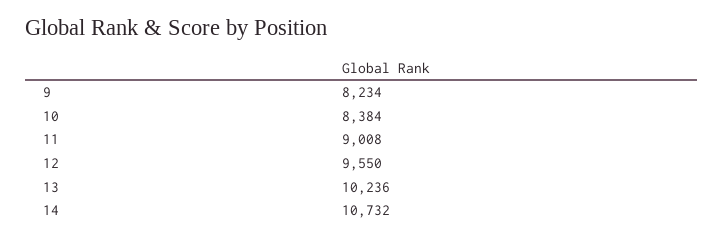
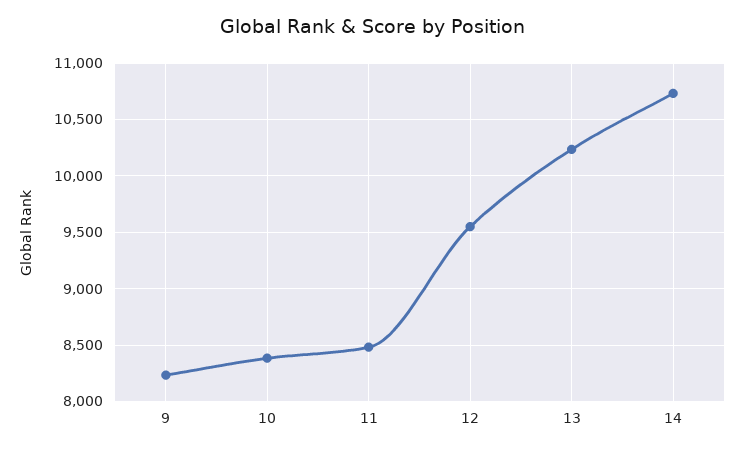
11: 9008 -> 8500

